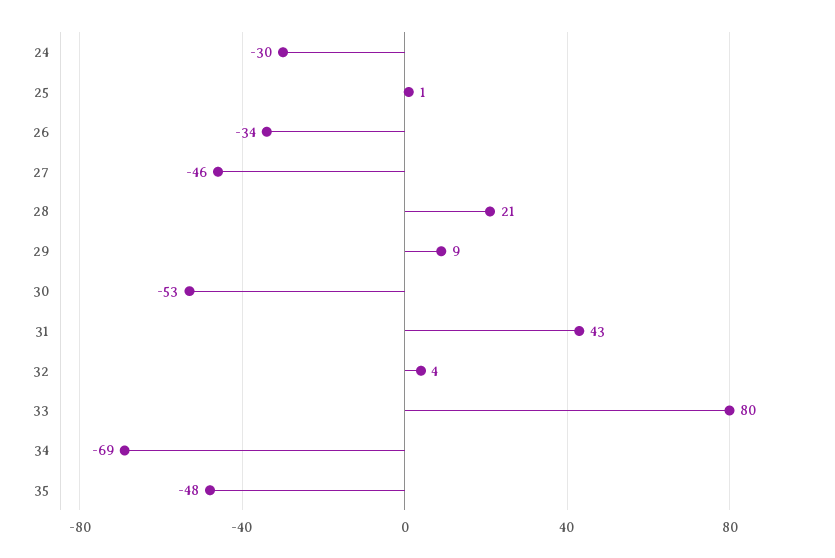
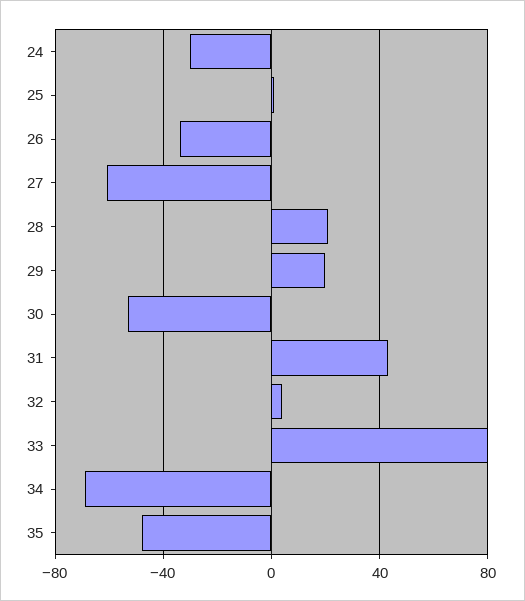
27: -46 -> -60
29: 9 -> 20

